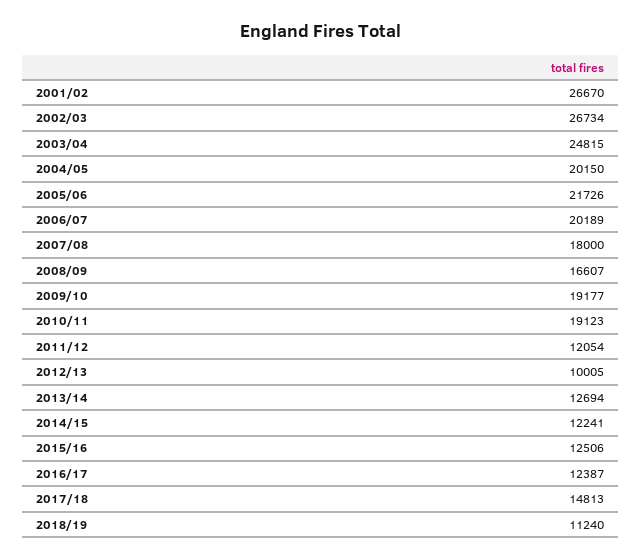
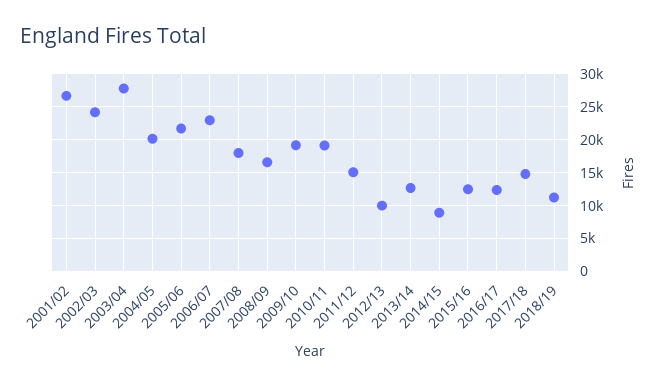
2002/03: 26734 -> 24000
2003/04: 24815 -> 28000
2006/07: 20189 -> 23000
2011/12: 12054 -> 15000
2014/15: 12241 -> 9000

